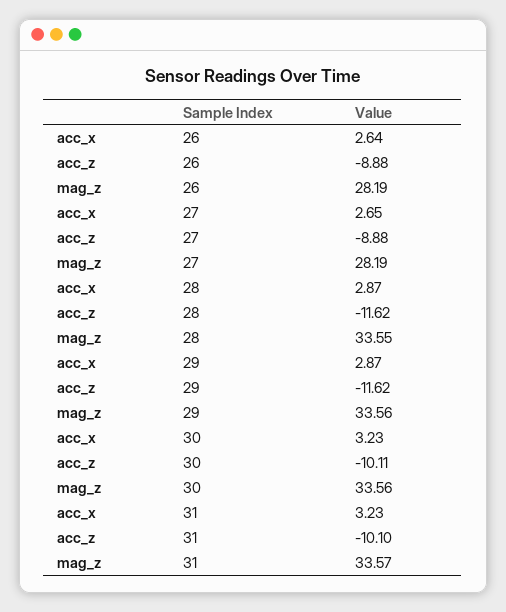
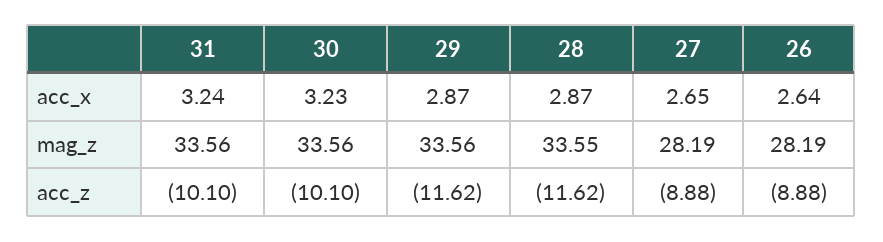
acc_z, 30: -10.11 -> -10.1
acc_x, 31: 3.23 -> 3.24
mag_z, 31: 33.57 -> 33.56

